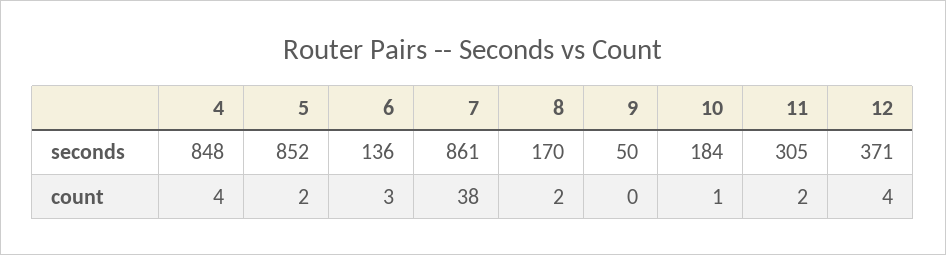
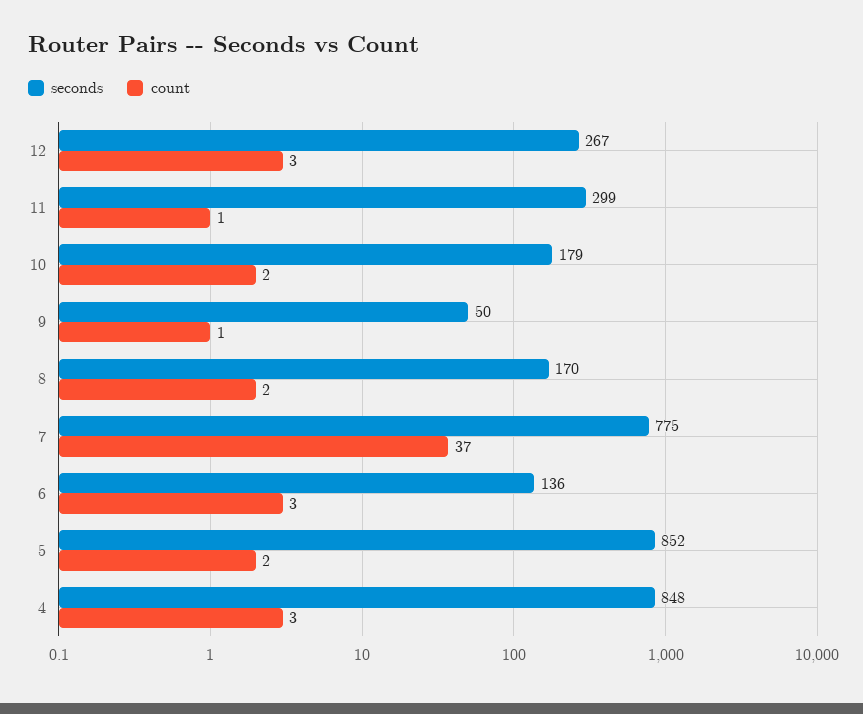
seconds, 7: 861 -> 775
seconds, 10: 184 -> 179
seconds, 11: 305 -> 299
seconds, 12: 371 -> 267
count, 4: 4 -> 3
count, 7: 38 -> 37
count, 9: 0 -> 1
count, 10: 1 -> 2
count, 11: 2 -> 1
count, 12: 4 -> 3

